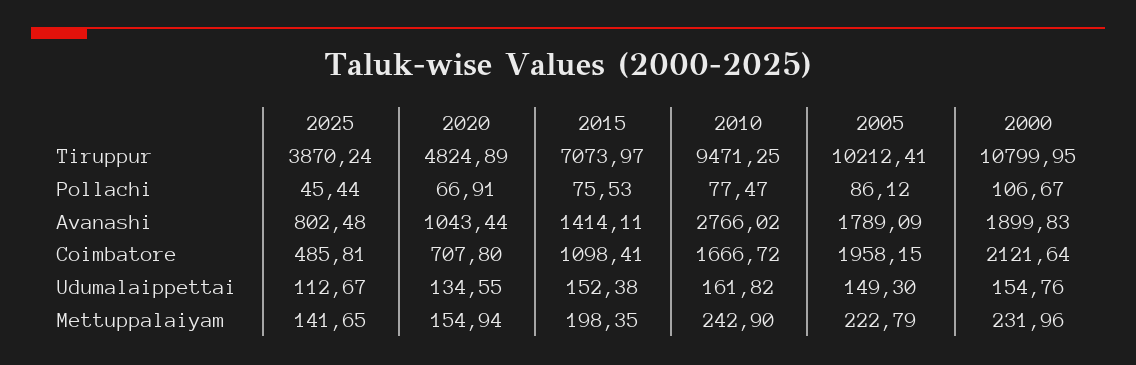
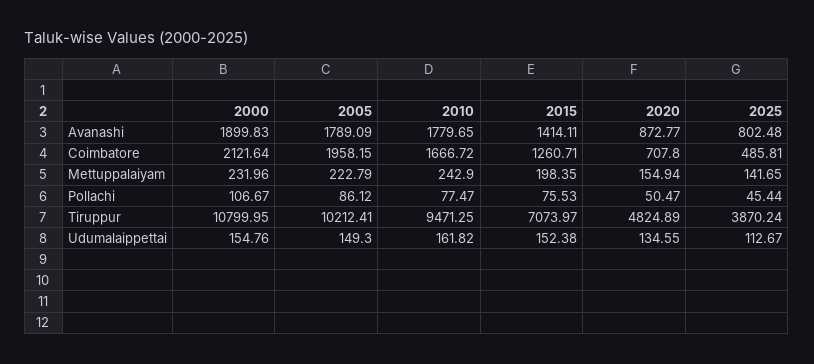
2020, Pollachi: 66.91 -> 50.47
2020, Avanashi: 1043.44 -> 872.77
2010, Avanashi: 2766.02 -> 1779.65
2015, Coimbatore: 1098.41 -> 1260.71

